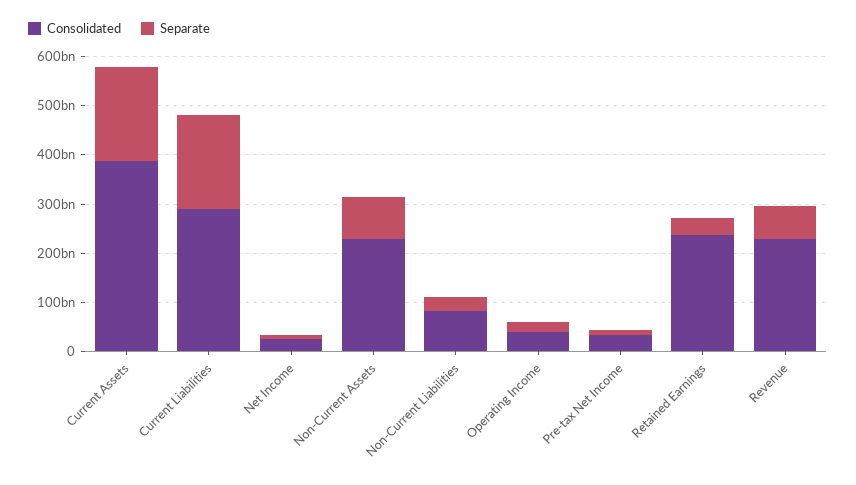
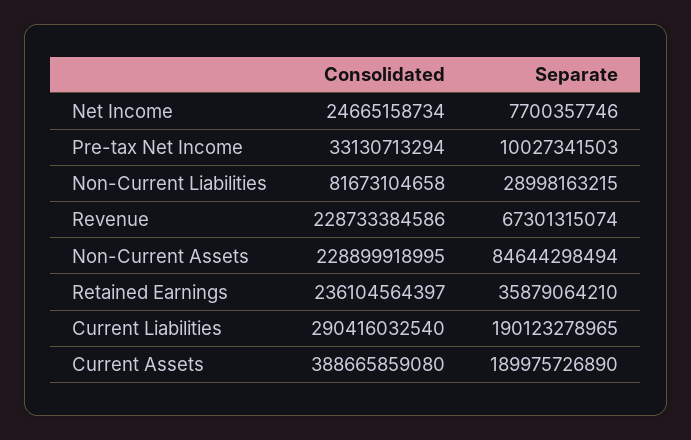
Consolidated, Operating Income: 40000000000 -> none
Separate, Operating Income: 20000000000 -> none

